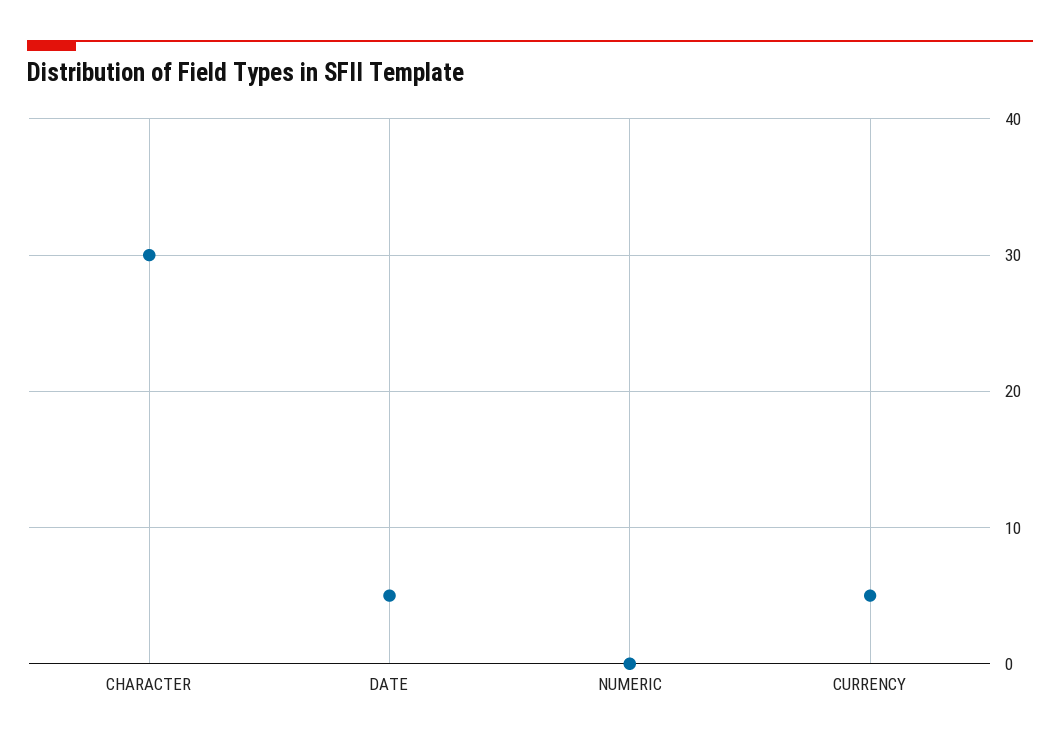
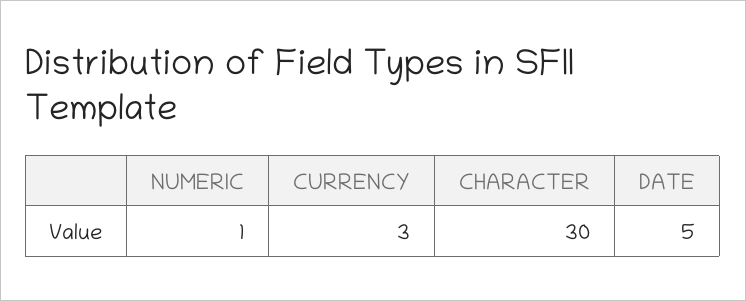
NUMERIC: 0 -> 1
CURRENCY: 5 -> 3

